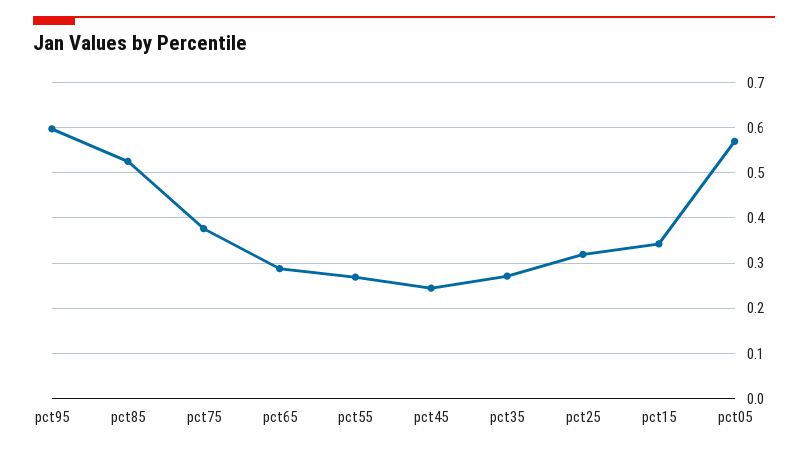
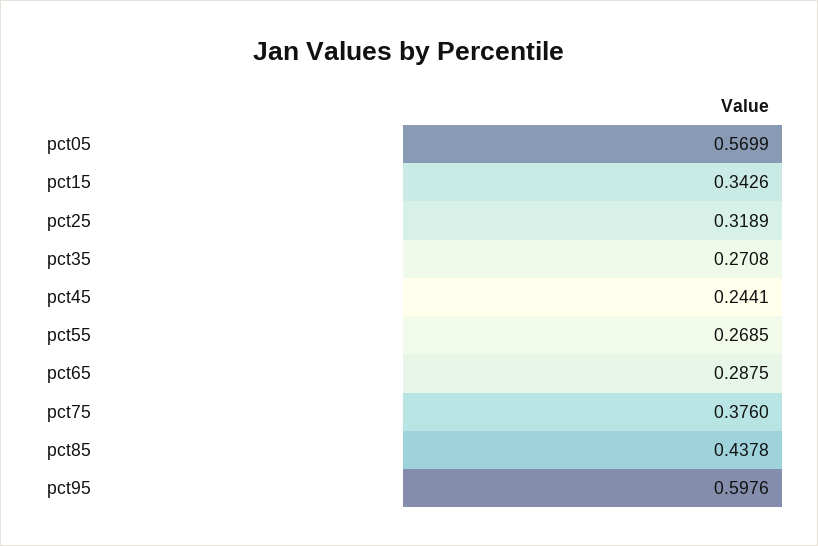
pct85: 0.52 -> 0.4378

